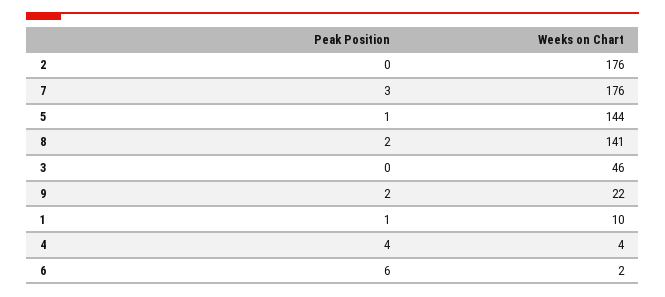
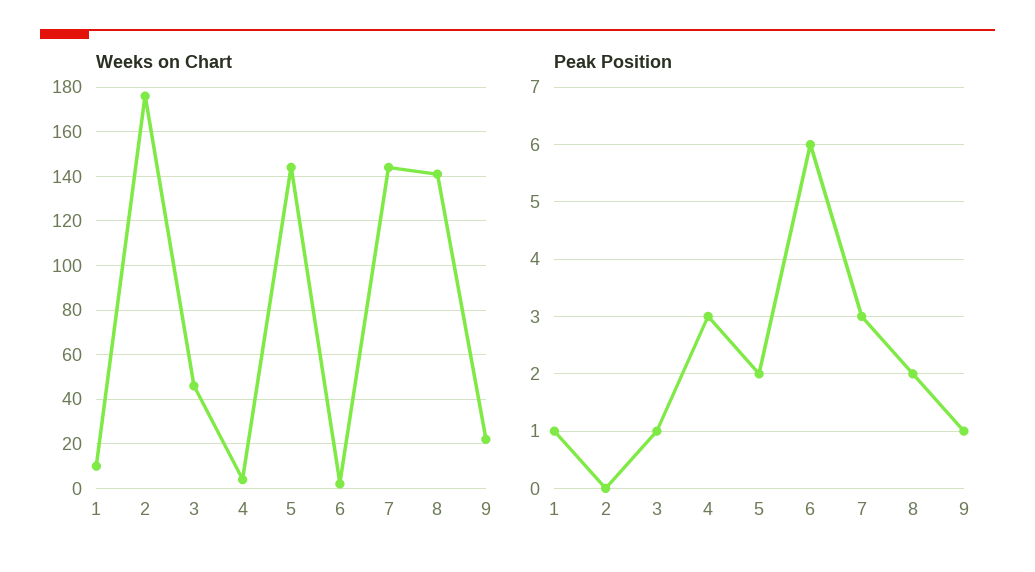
Weeks on Chart, 7: 176 -> 145
Peak Position, 5: 1 -> 2
Peak Position, 3: 0 -> 1
Peak Position, 9: 2 -> 1
Peak Position, 4: 4 -> 3

